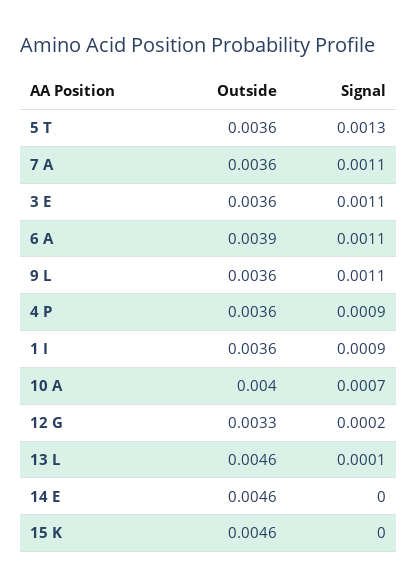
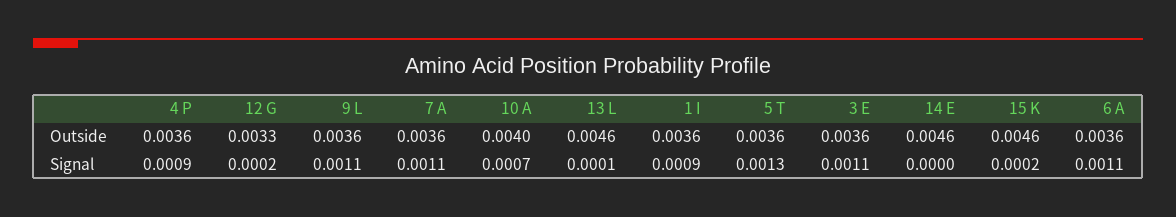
Outside, 6 A: 0.0039 -> 0.0036
Signal, 15 K: 0 -> 0.0002

